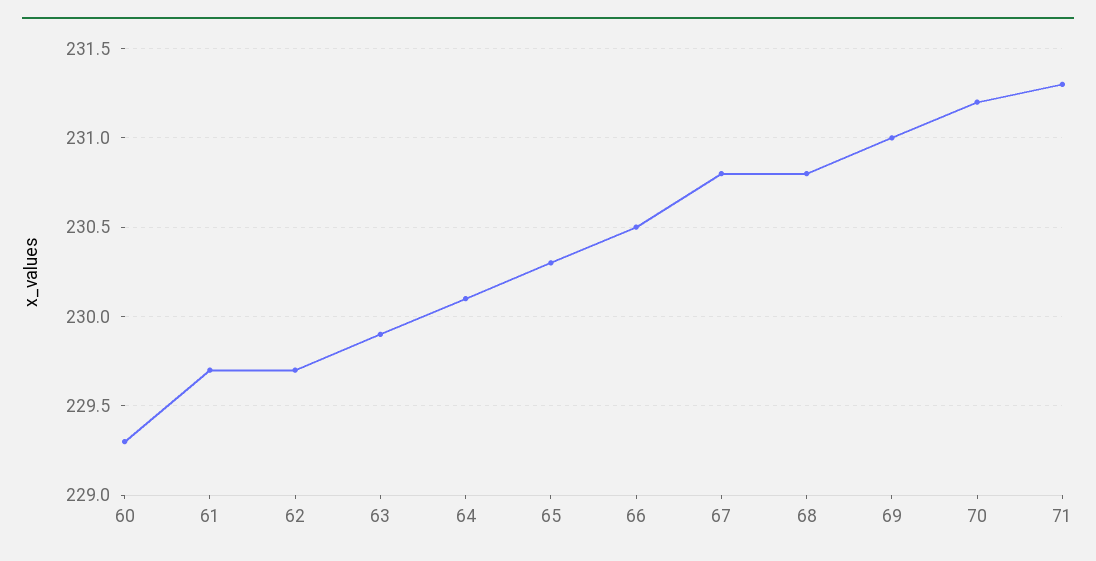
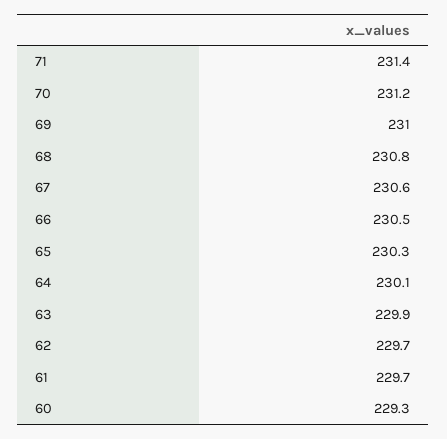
67: 230.8 -> 230.6
71: 231.3 -> 231.4

